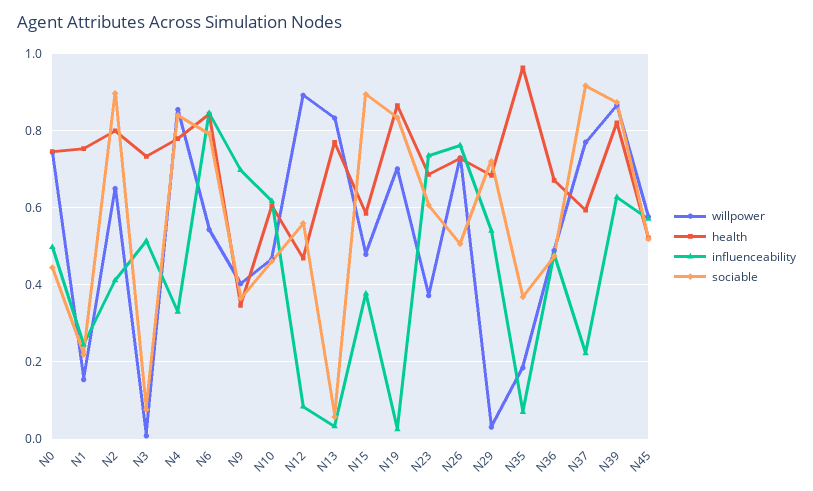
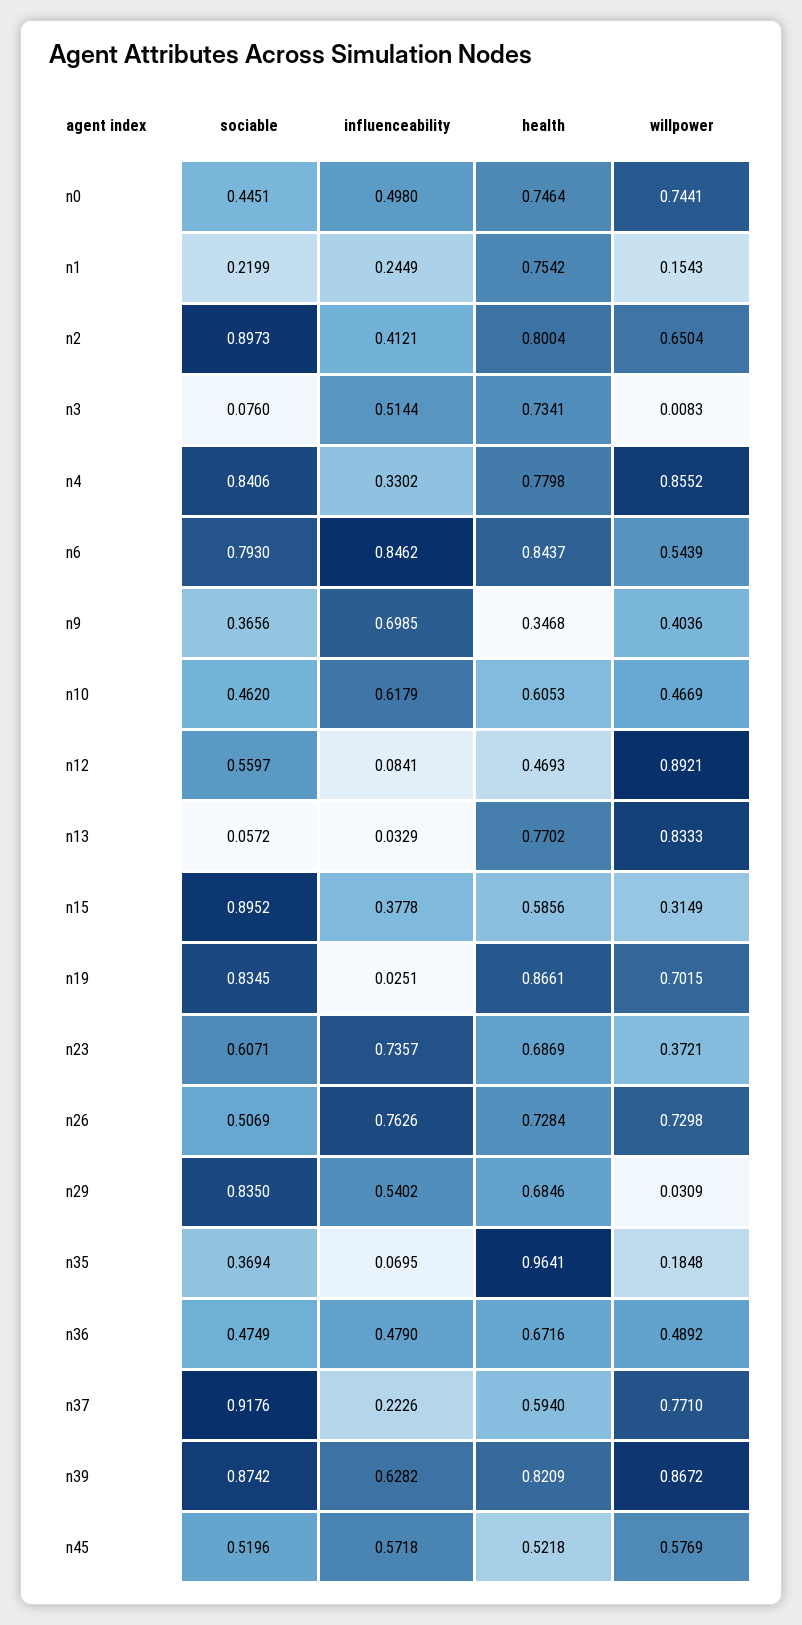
willpower, N15: 0.48 -> 0.3149
sociable, N29: 0.72 -> 0.835

